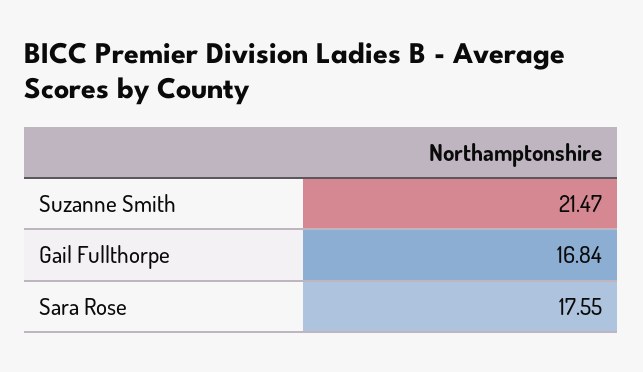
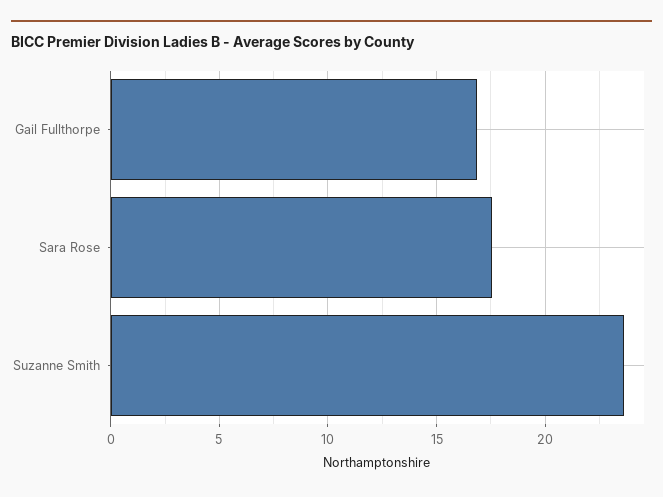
Suzanne Smith: 21.47 -> 23.5

